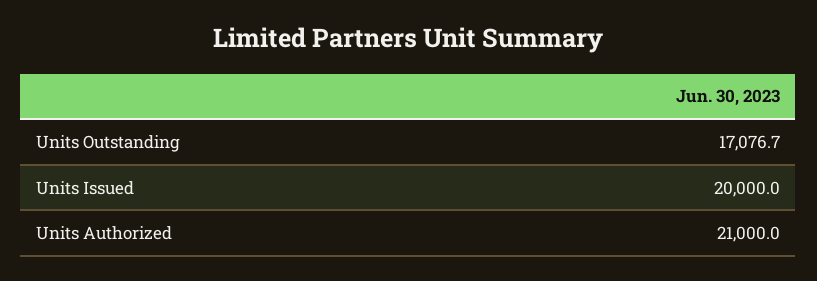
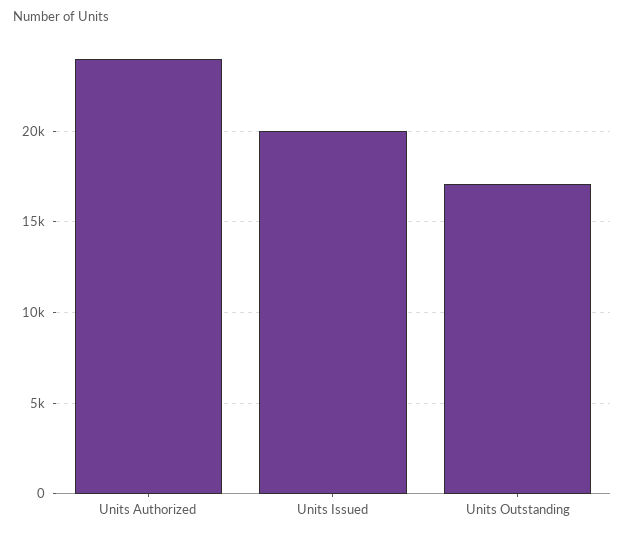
Units Authorized: 21000 -> 24000

